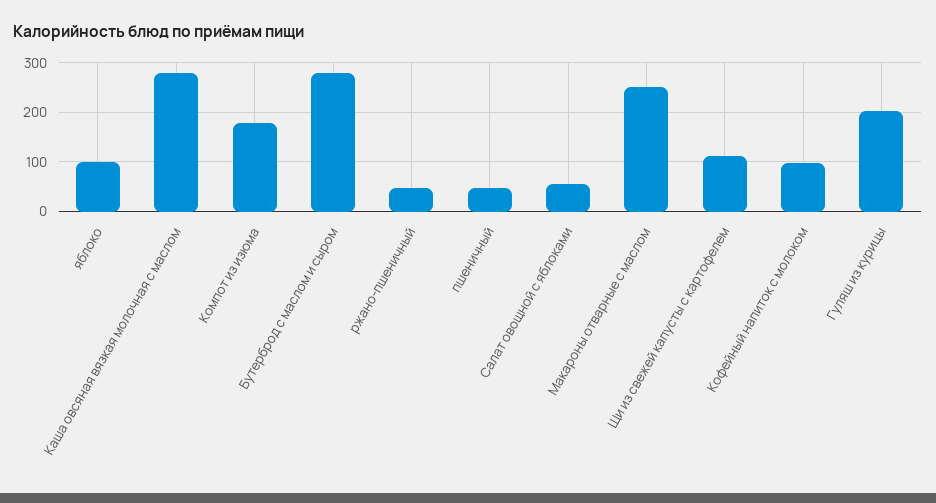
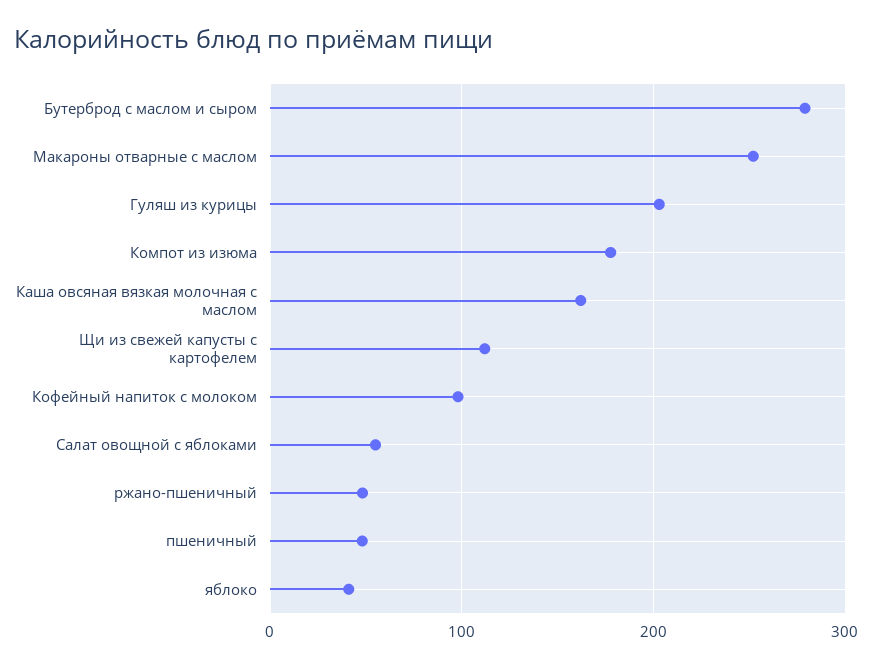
яблоко: 100 -> 40
Каша овсяная вязкая молочная с маслом: 280 -> 160

